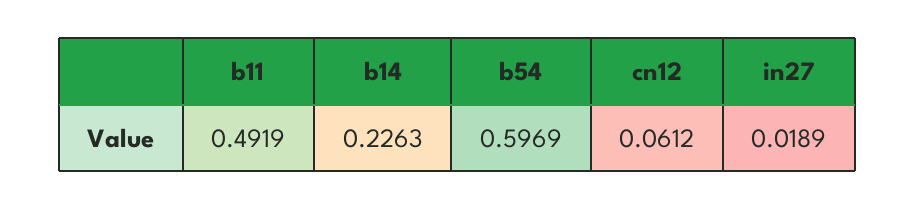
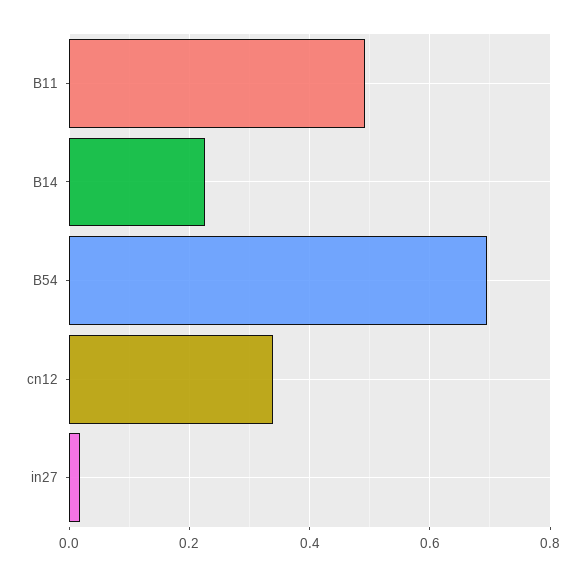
b54: 0.5969 -> 0.7
cn12: 0.0612 -> 0.34

